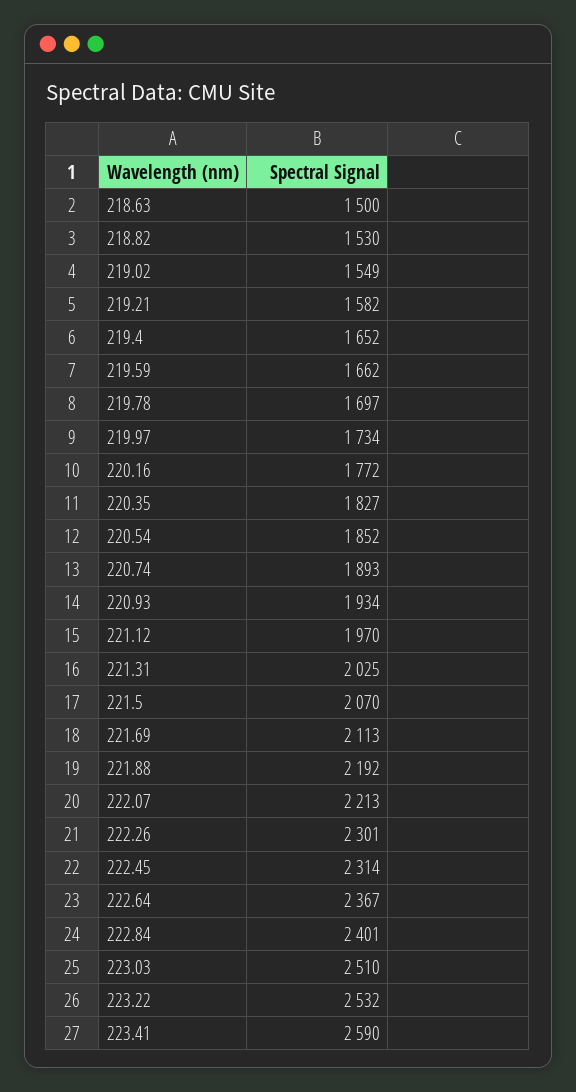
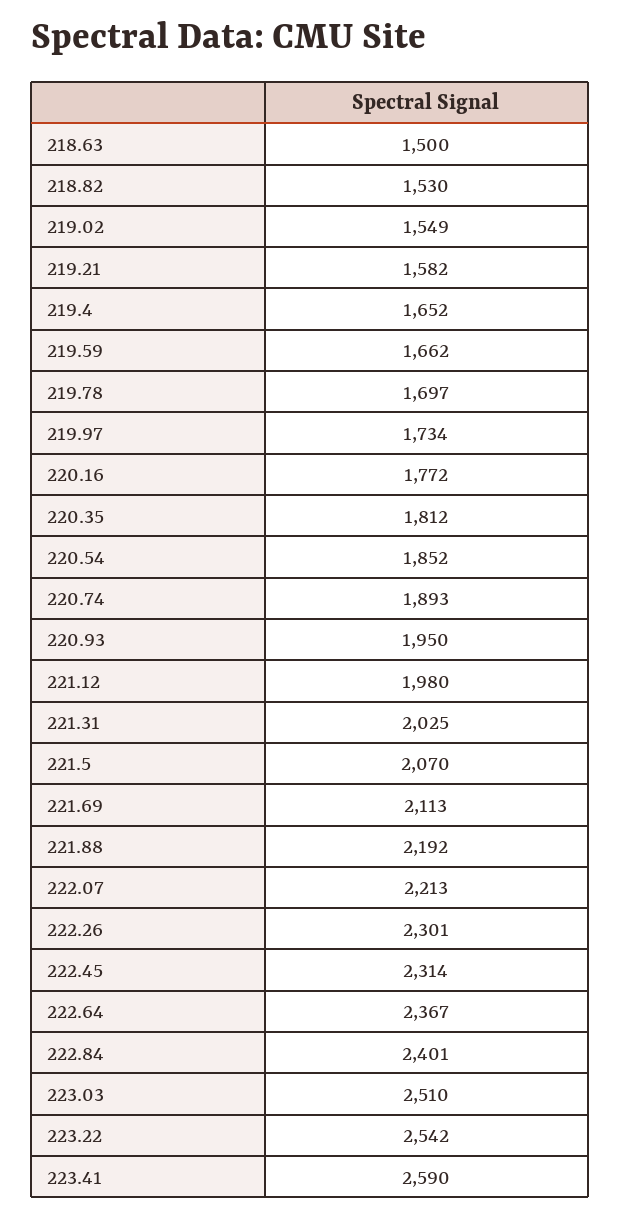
220.35: 1827 -> 1812
220.93: 1934 -> 1950
221.12: 1970 -> 1980
223.22: 2532 -> 2542

